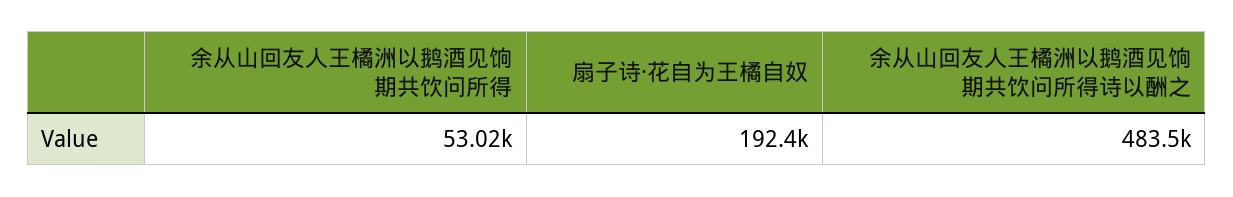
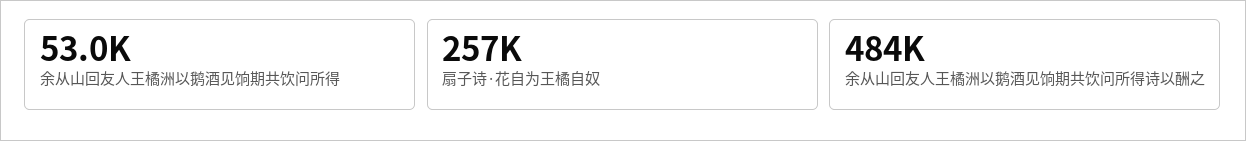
扇子诗·花自为王橘自奴: 192400 -> 257000

